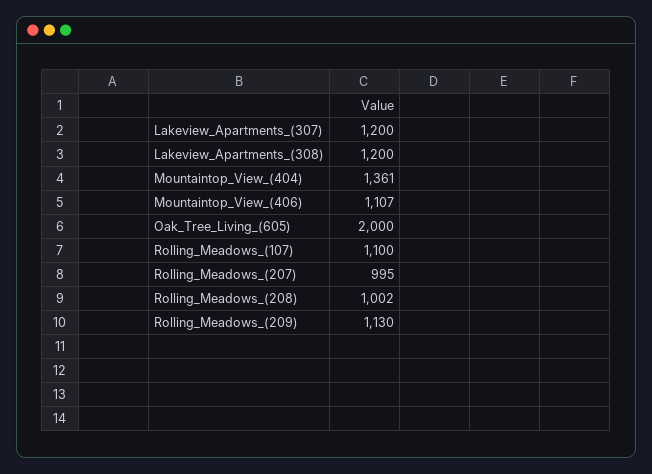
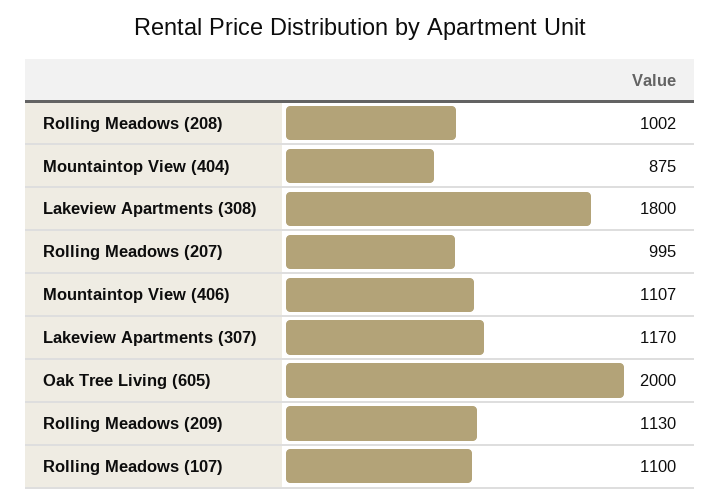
Lakeview_Apartments_(307): 1200 -> 1170
Lakeview_Apartments_(308): 1200 -> 1800
Mountaintop_View_(404): 1361 -> 875

